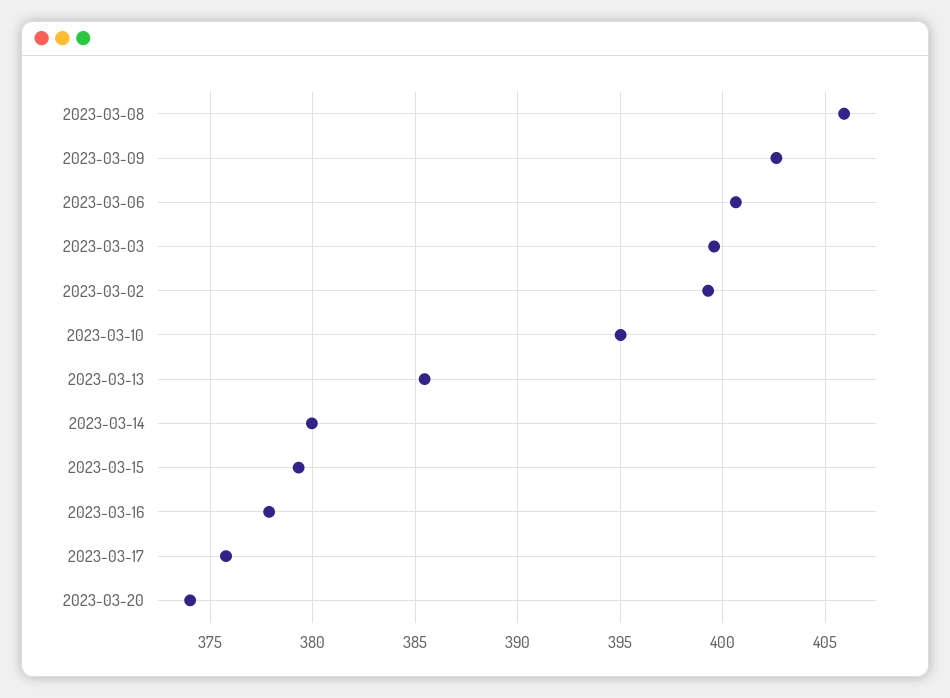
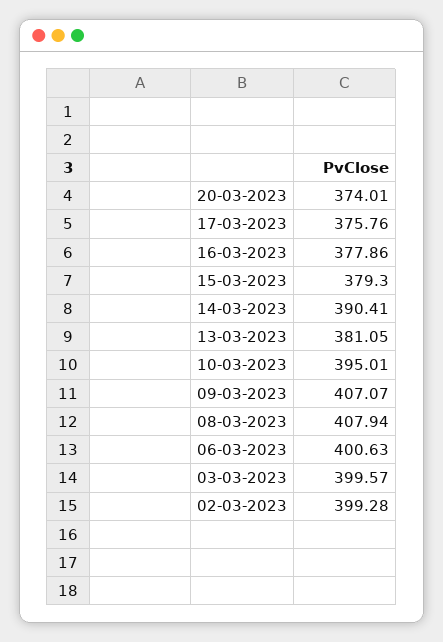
2023-03-08: 406 -> 407.94
2023-03-09: 402.5 -> 407.07
2023-03-13: 385.5 -> 381.05
2023-03-14: 380 -> 390.41

